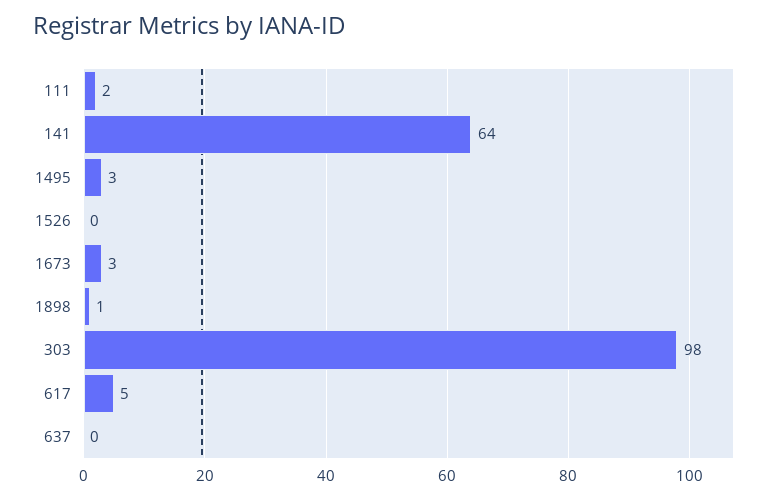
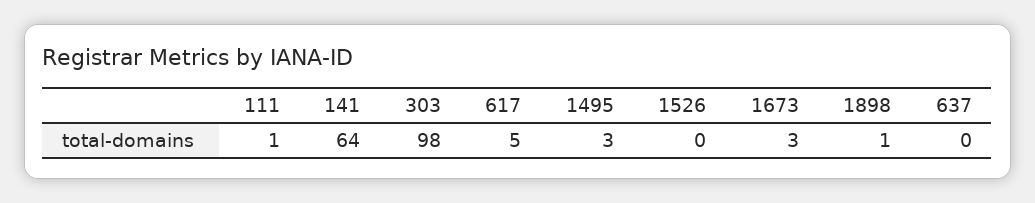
111: 2 -> 1

